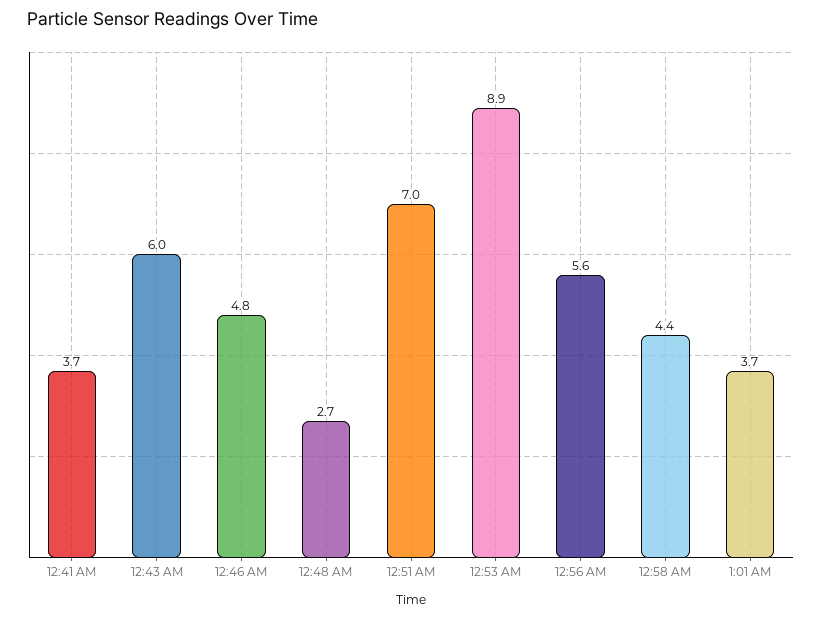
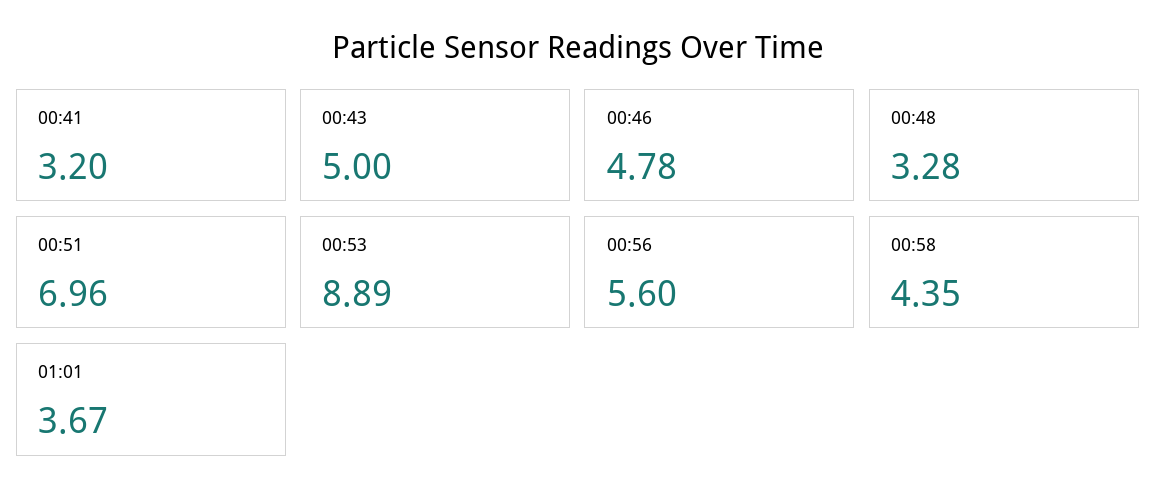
12:41 AM: 3.7 -> 3.2
12:43 AM: 6 -> 5
12:48 AM: 2.7 -> 3.28

